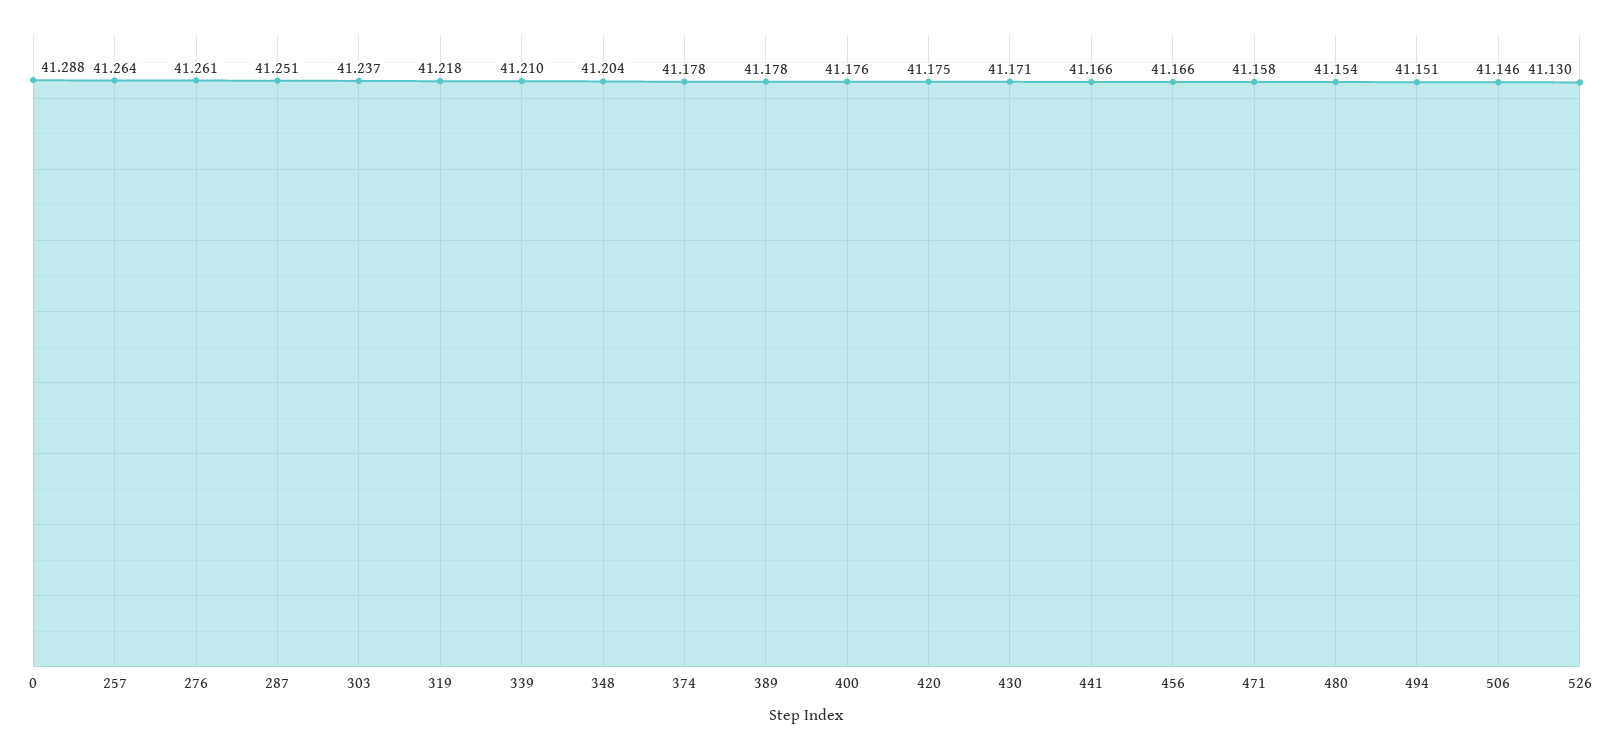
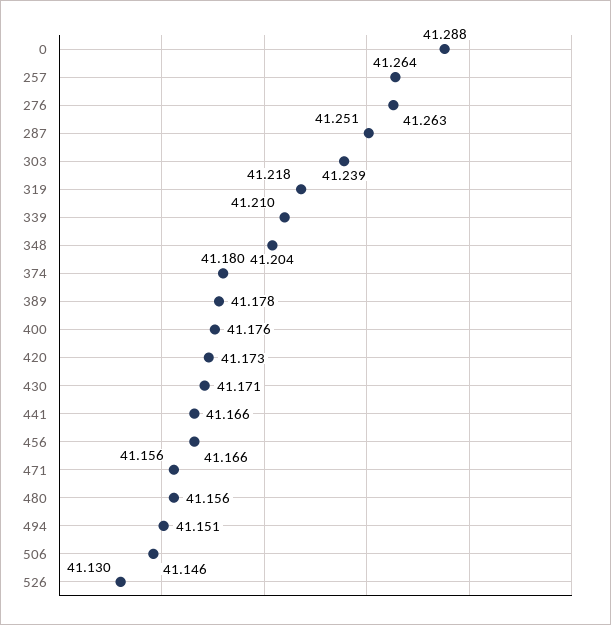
276: 41.261 -> 41.263
303: 41.237 -> 41.239
374: 41.178 -> 41.18
420: 41.175 -> 41.173
471: 41.158 -> 41.156
480: 41.154 -> 41.156

